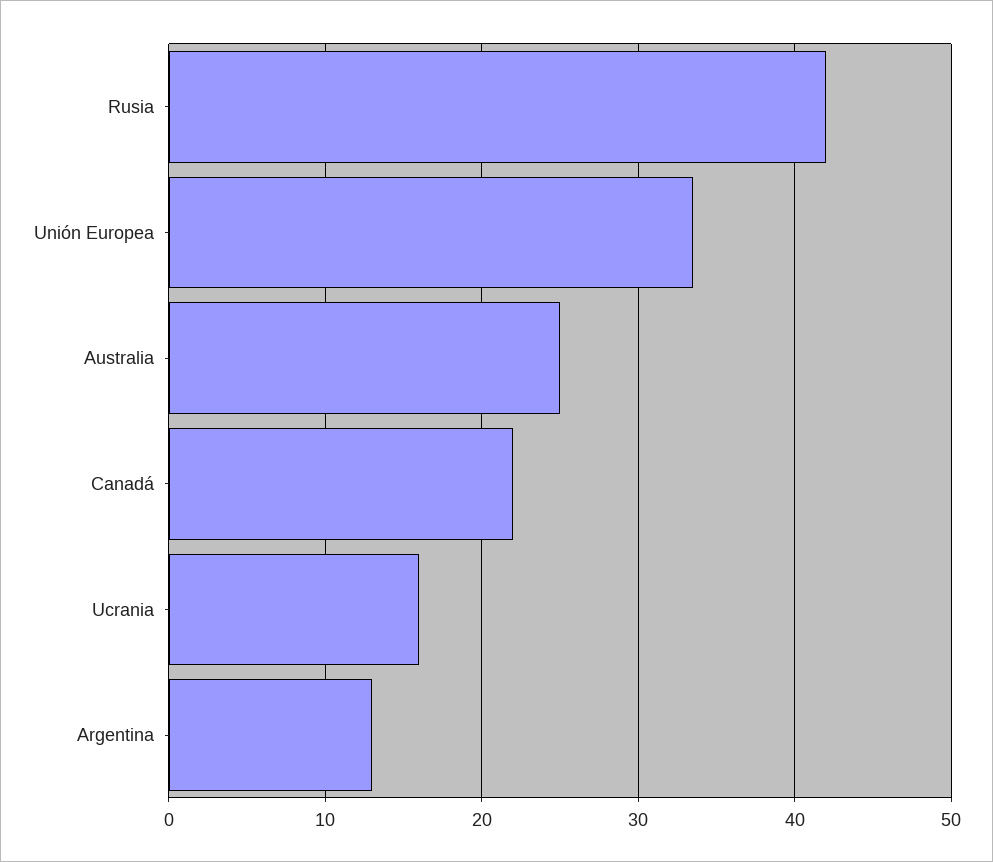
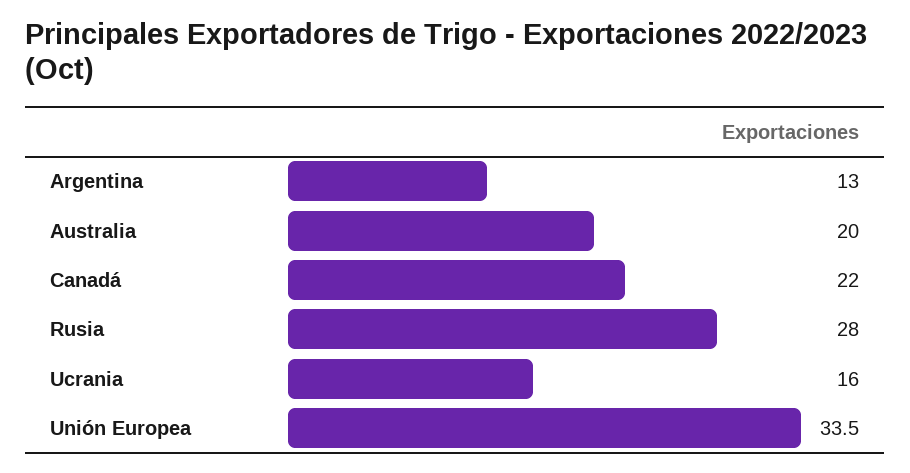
Rusia: 42 -> 28
Australia: 25 -> 20

